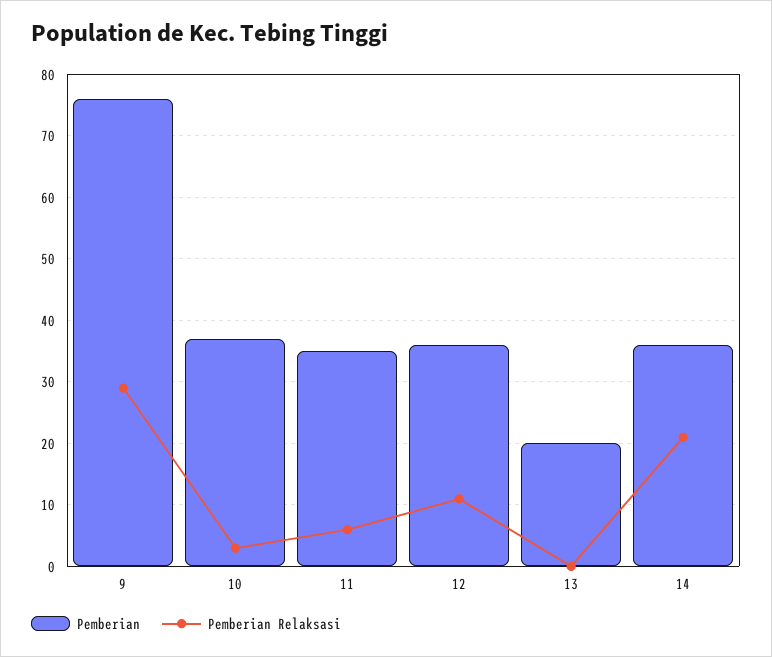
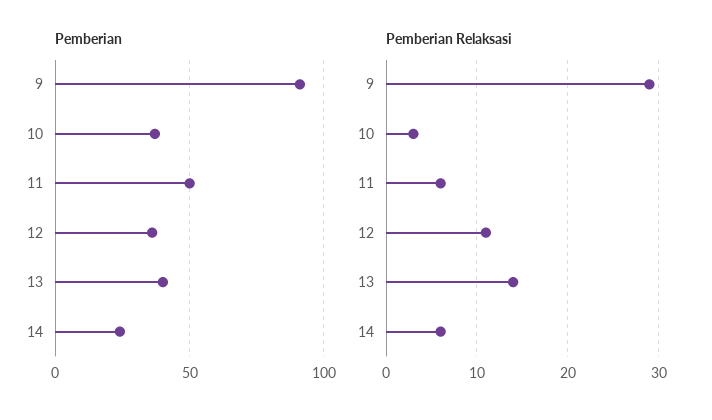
Pemberian, 9: 76 -> 90
Pemberian, 11: 35 -> 50
Pemberian, 13: 20 -> 40
Pemberian Relaksasi, 13: 0 -> 14
Pemberian, 14: 36 -> 25
Pemberian Relaksasi, 14: 21 -> 6

